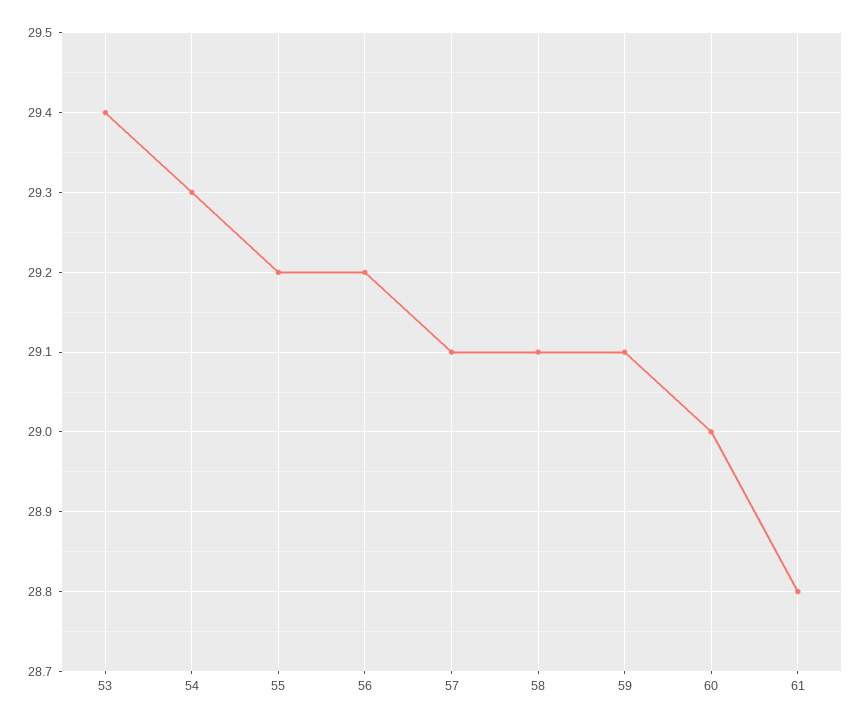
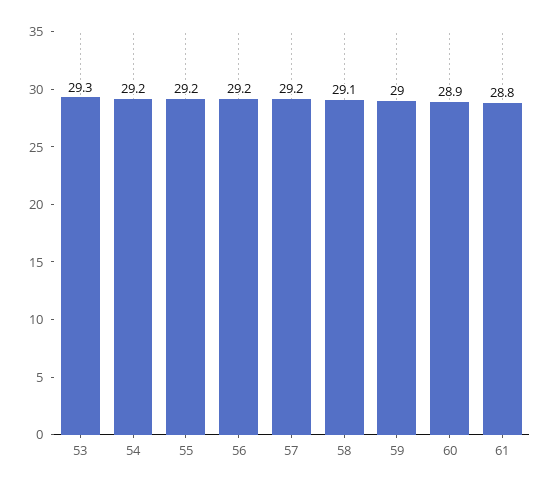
53: 29.4 -> 29.3
54: 29.3 -> 29.2
57: 29.1 -> 29.2
59: 29.1 -> 29
60: 29 -> 28.9

